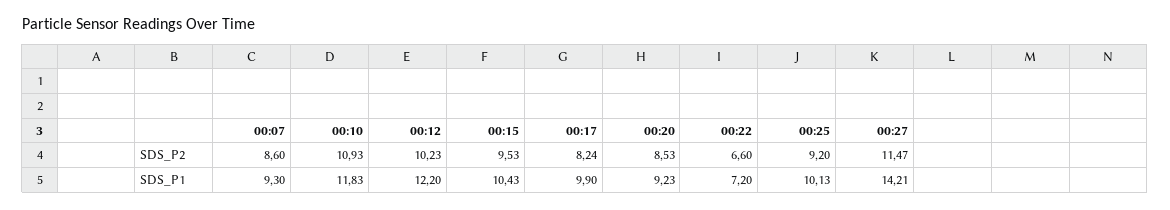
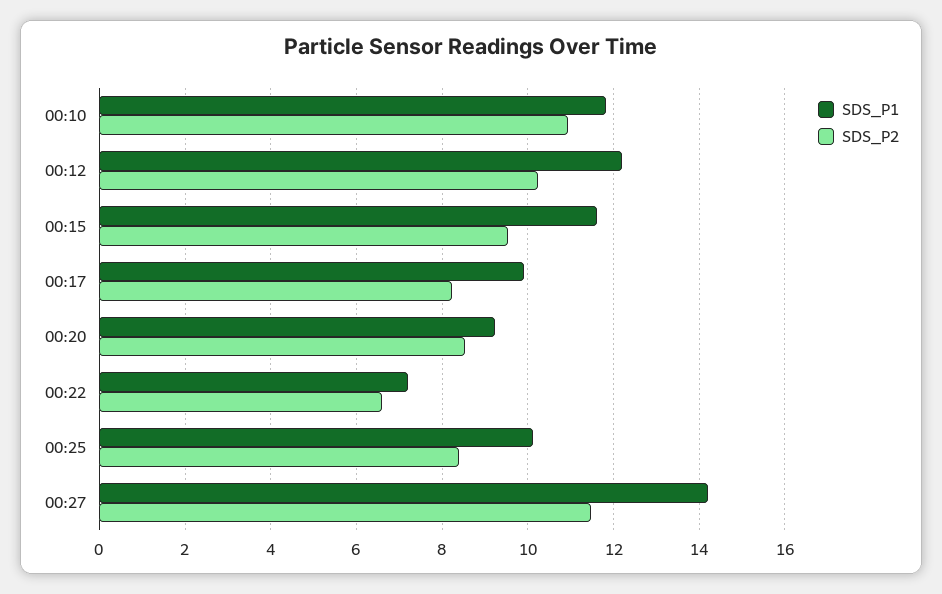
SDS_P2, 00:07: 8.6 -> none
SDS_P2, 00:25: 9.2 -> 8.4
SDS_P1, 00:07: 9.3 -> none
SDS_P1, 00:15: 10.43 -> 11.6

